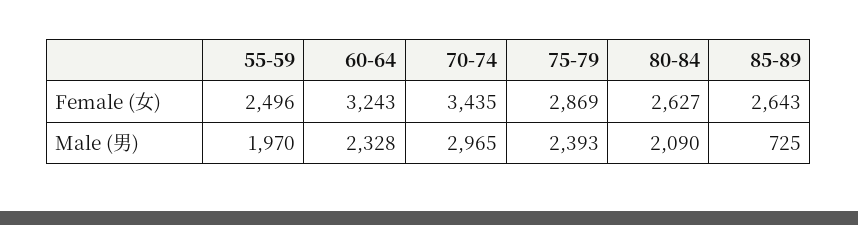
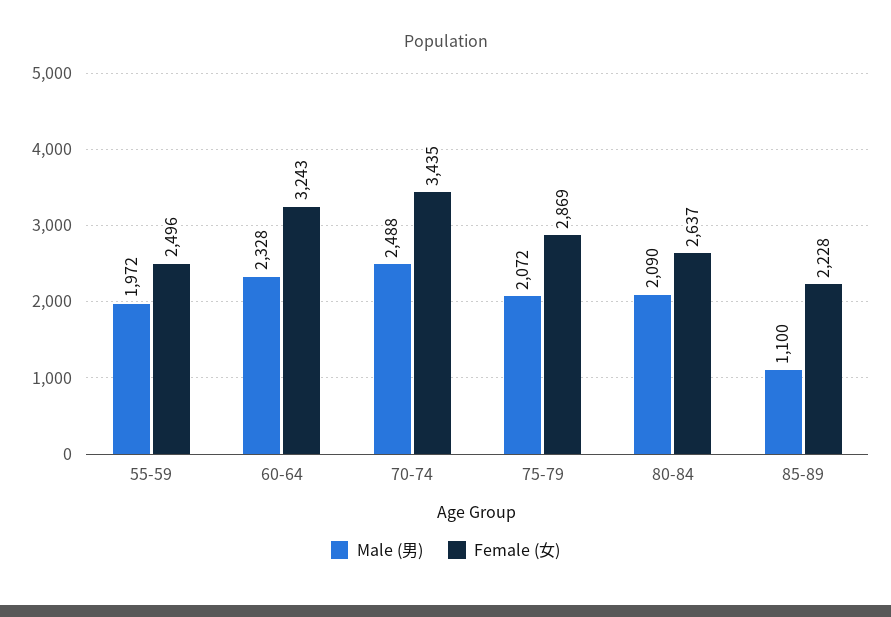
Female (女), 80-84: 2627 -> 2637
Female (女), 85-89: 2643 -> 2228
Male (男), 55-59: 1970 -> 1972
Male (男), 70-74: 2965 -> 2488
Male (男), 75-79: 2393 -> 2072
Male (男), 85-89: 725 -> 1100

